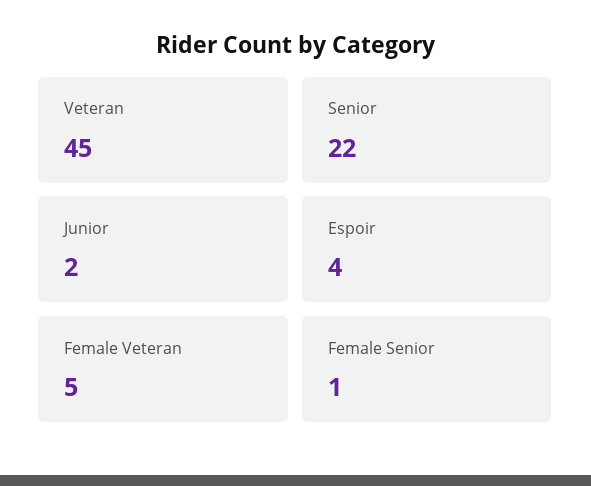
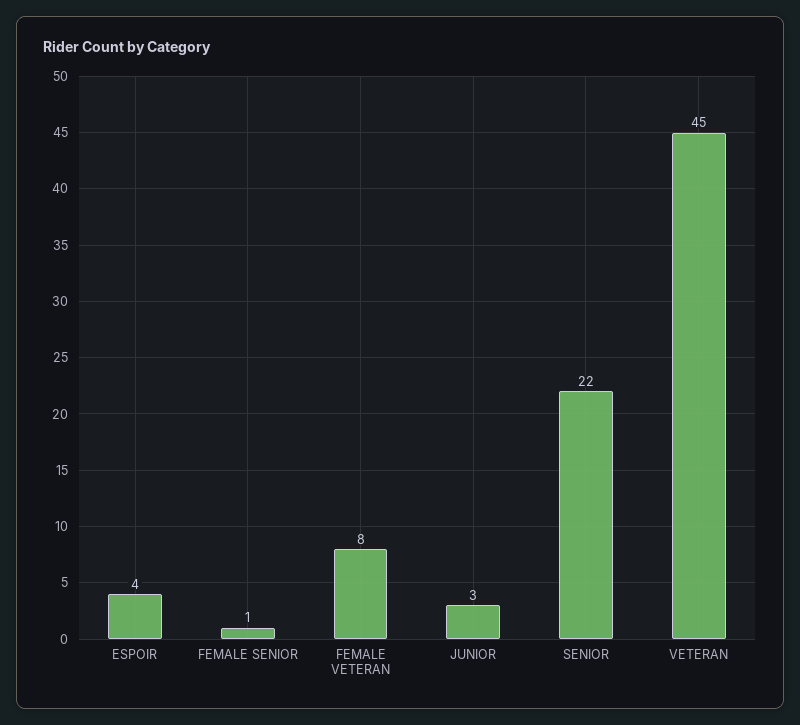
Junior: 2 -> 3
Female Veteran: 5 -> 8

